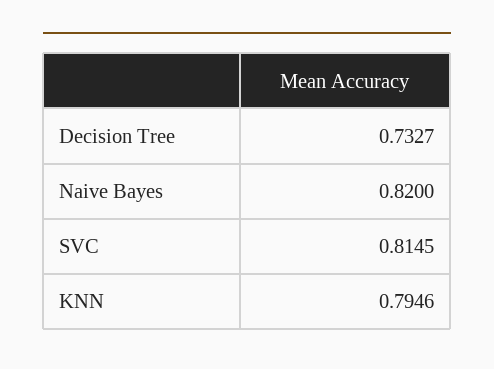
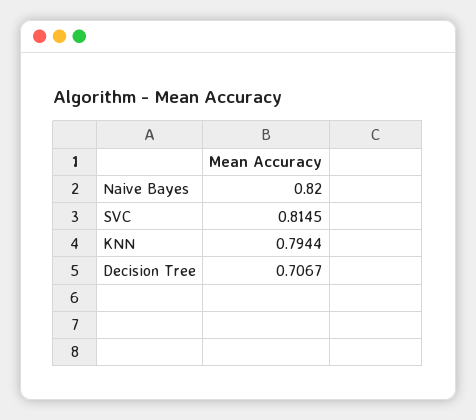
Decision Tree: 0.7327 -> 0.7067
KNN: 0.7946 -> 0.7944

